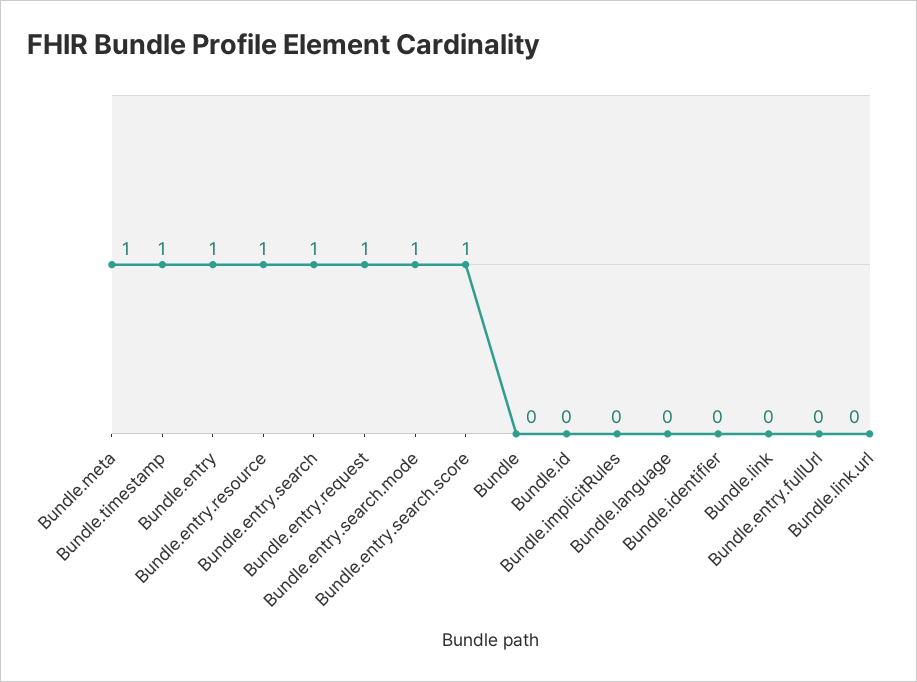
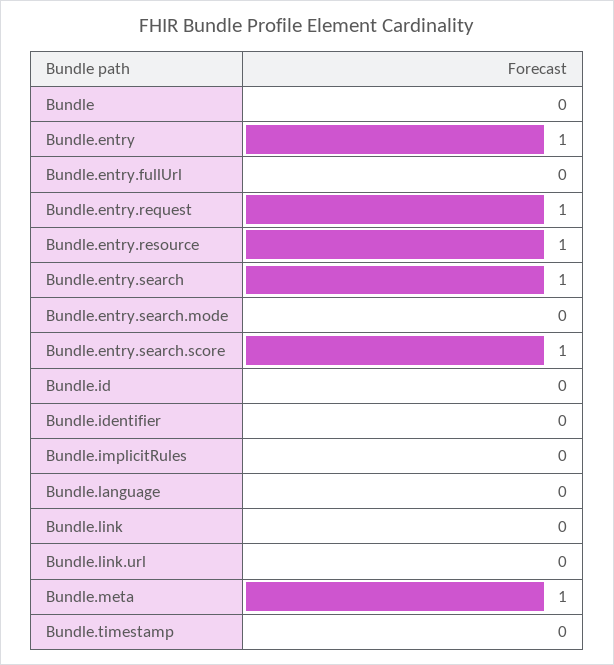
Bundle.timestamp: 1 -> 0
Bundle.entry.search.mode: 1 -> 0

